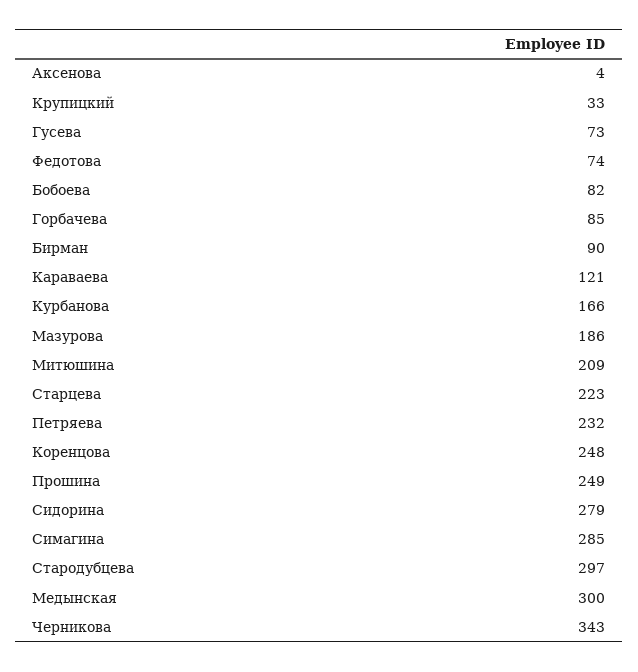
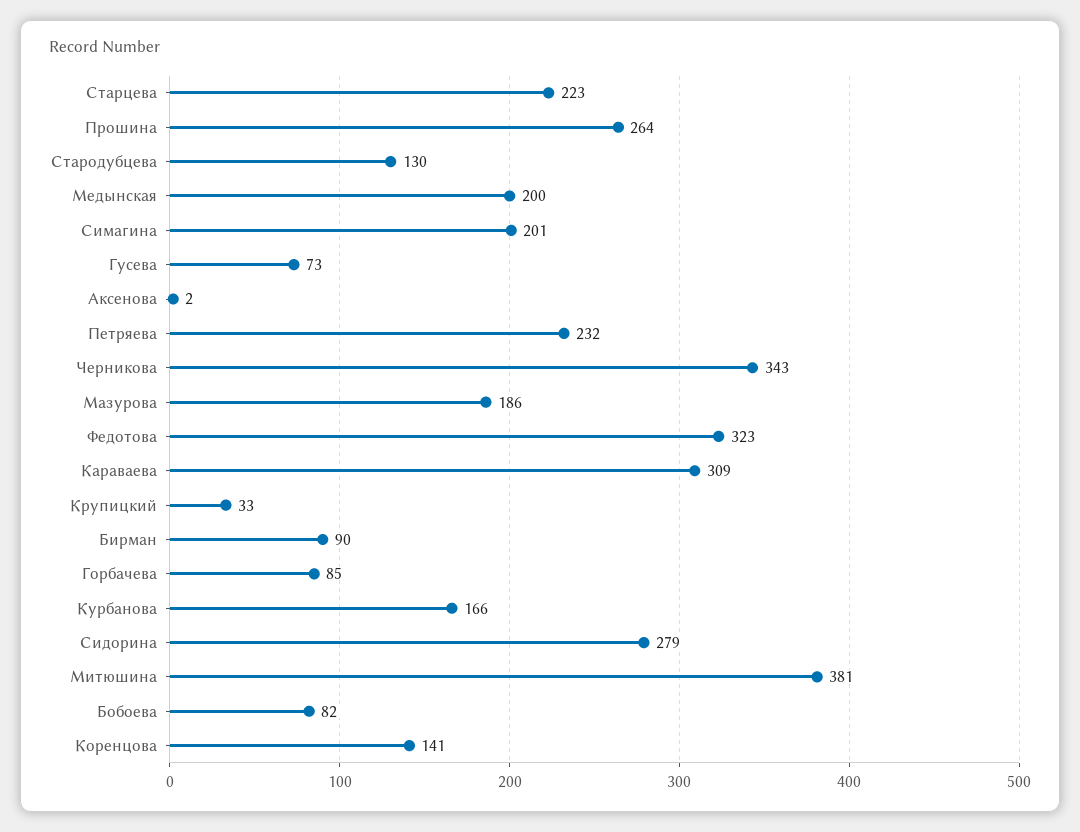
Аксенова: 4 -> 2
Федотова: 74 -> 323
Караваева: 121 -> 309
Митюшина: 209 -> 381
Коренцова: 248 -> 141
Прошина: 249 -> 264
Симагина: 285 -> 201
Стародубцева: 297 -> 130
Медынская: 300 -> 200

